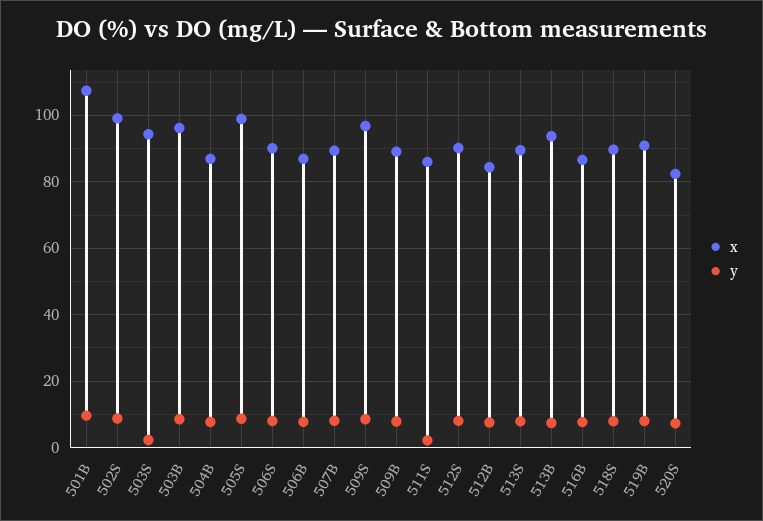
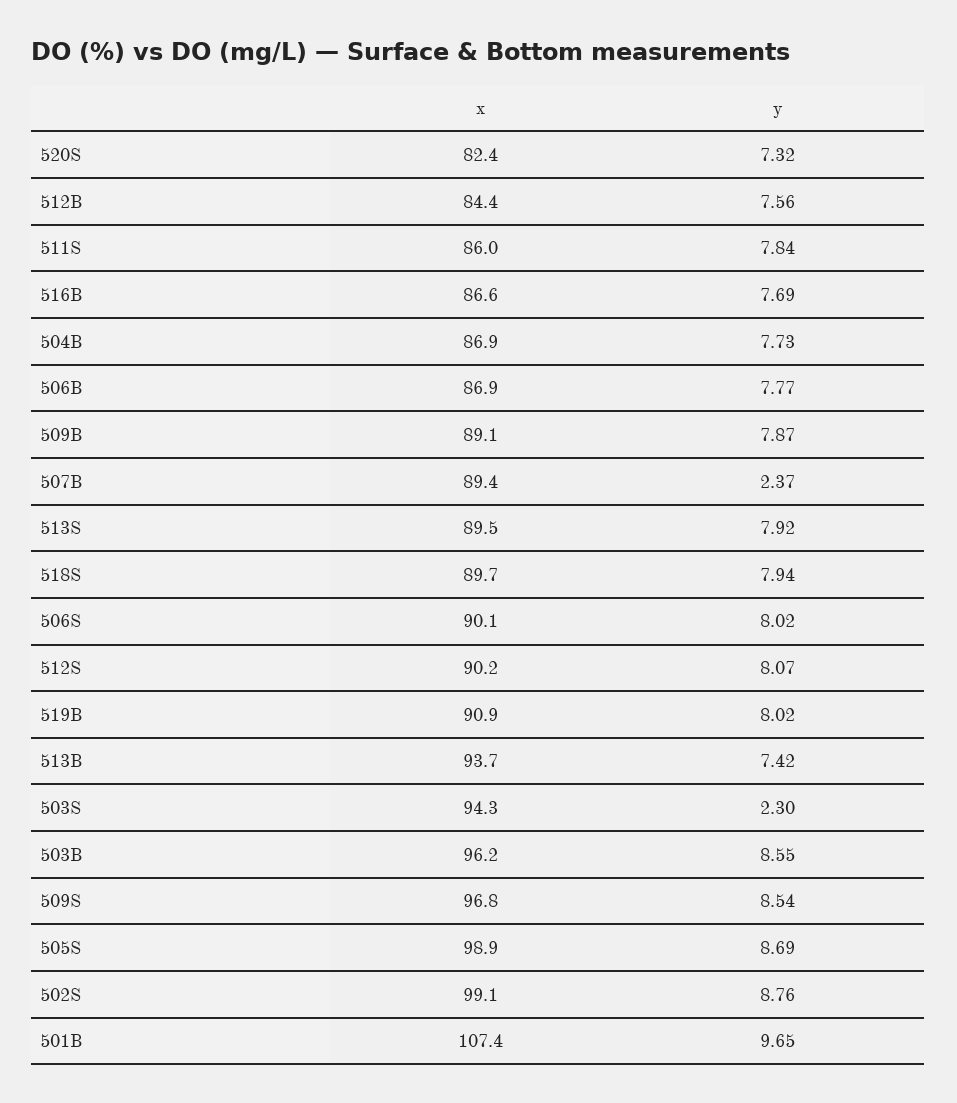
y, 507B: 8 -> 2.37
y, 511S: 2 -> 7.84

